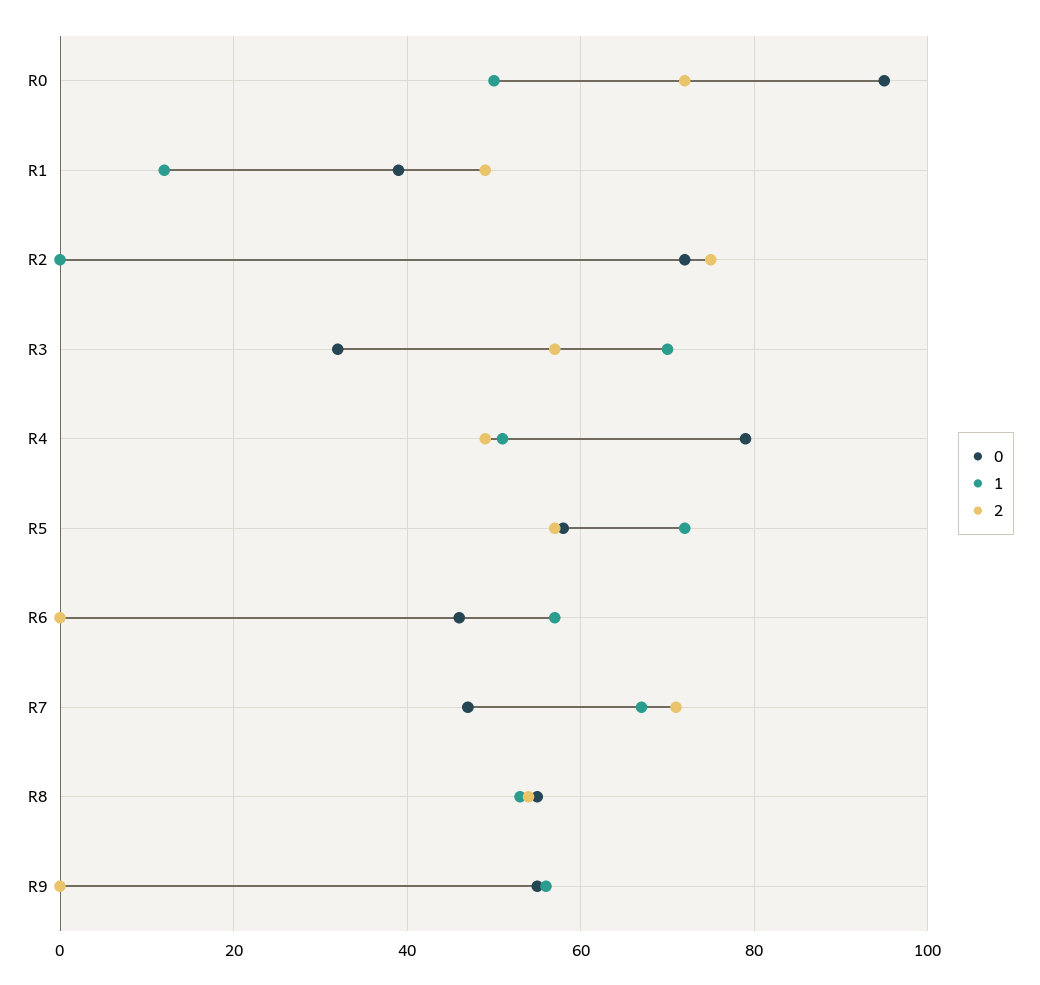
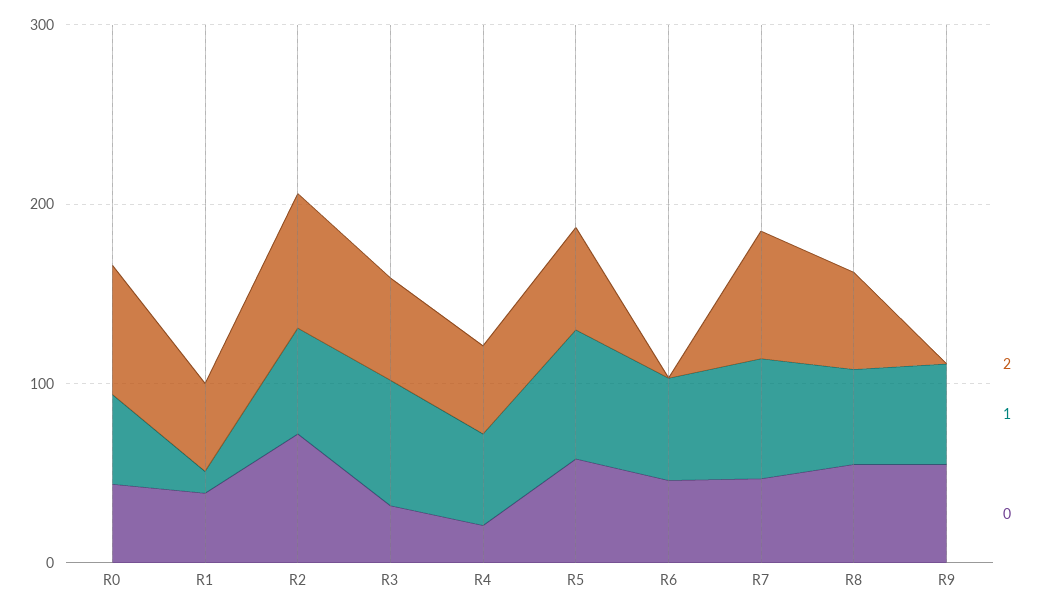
0, R0: 95 -> 40
1, R2: 0 -> 60
0, R4: 80 -> 20

